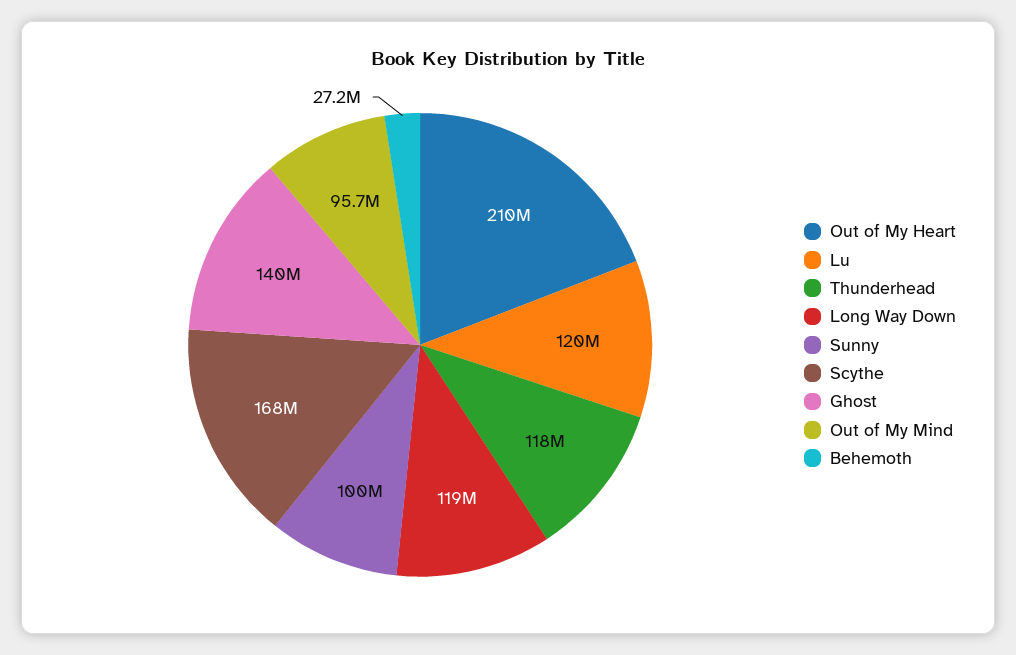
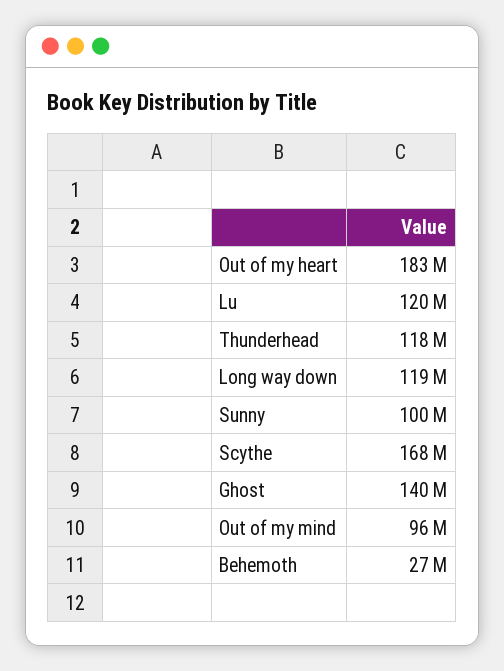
Out of My Heart: 210000000 -> 183000000

